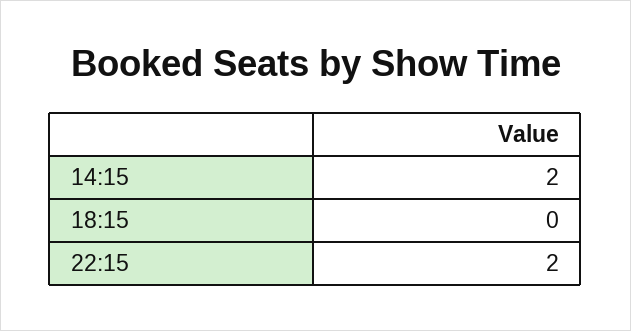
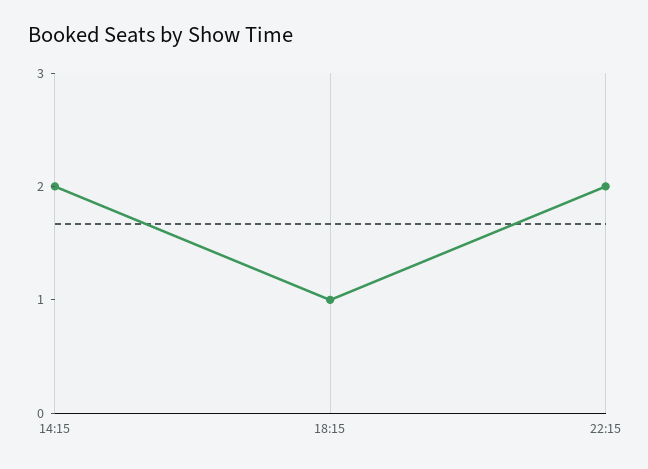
18:15: 0 -> 1

